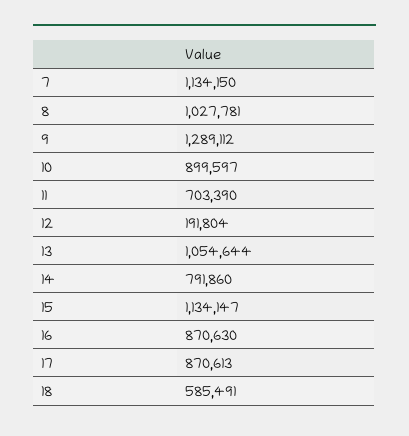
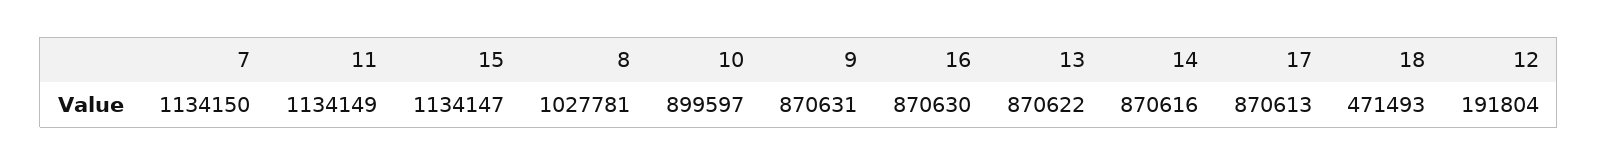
9: 1289112 -> 870631
11: 703390 -> 1134149
13: 1054644 -> 870622
14: 791860 -> 870616
18: 585491 -> 471493

